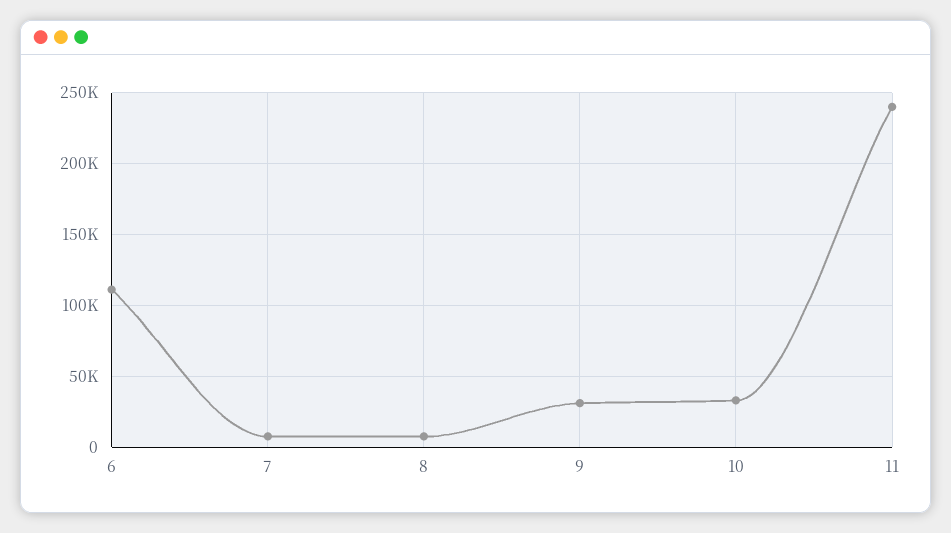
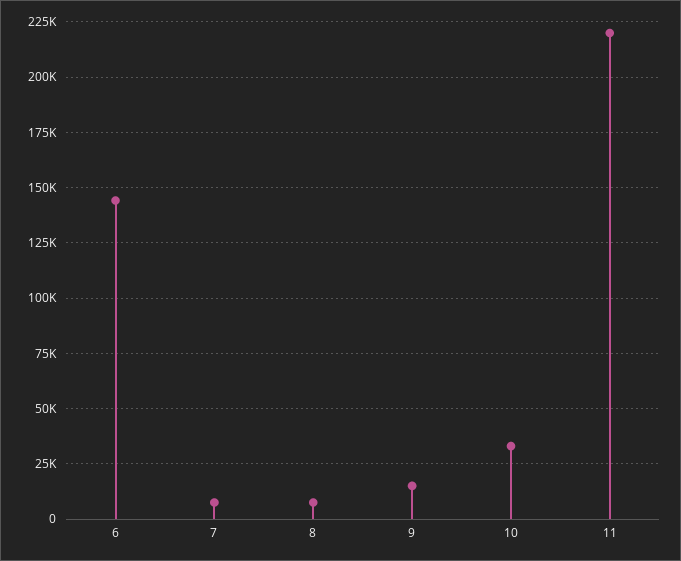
6: 110000 -> 145000
9: 30000 -> 15000
11: 240000 -> 220000

